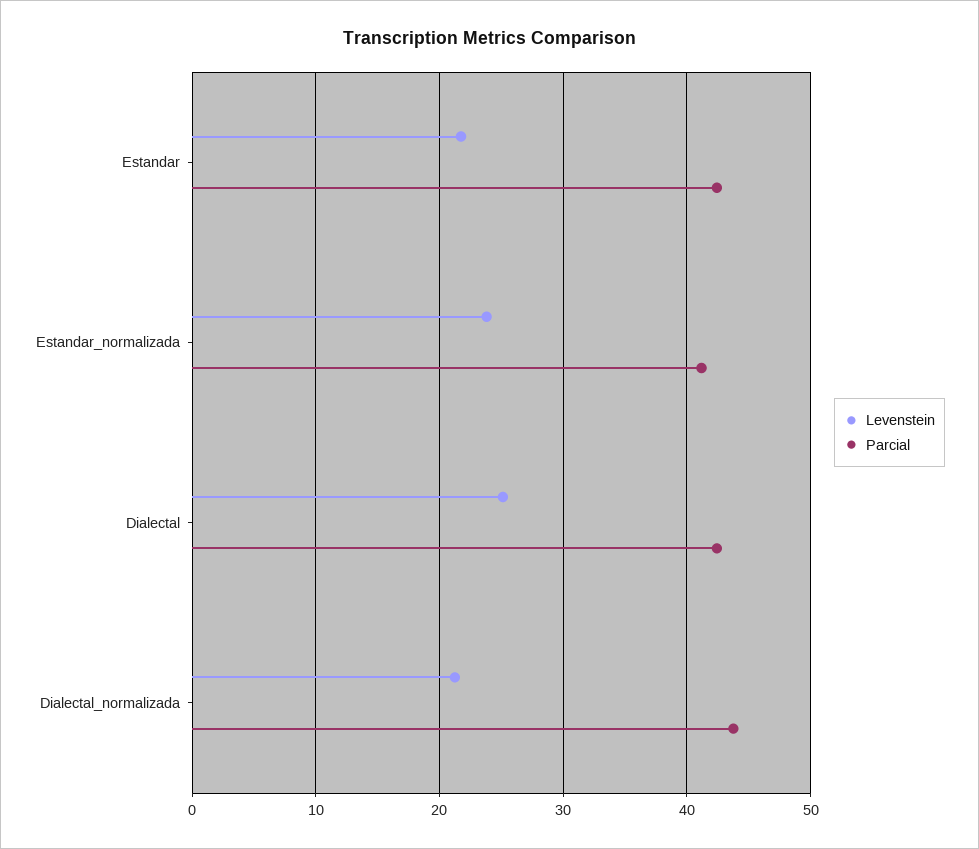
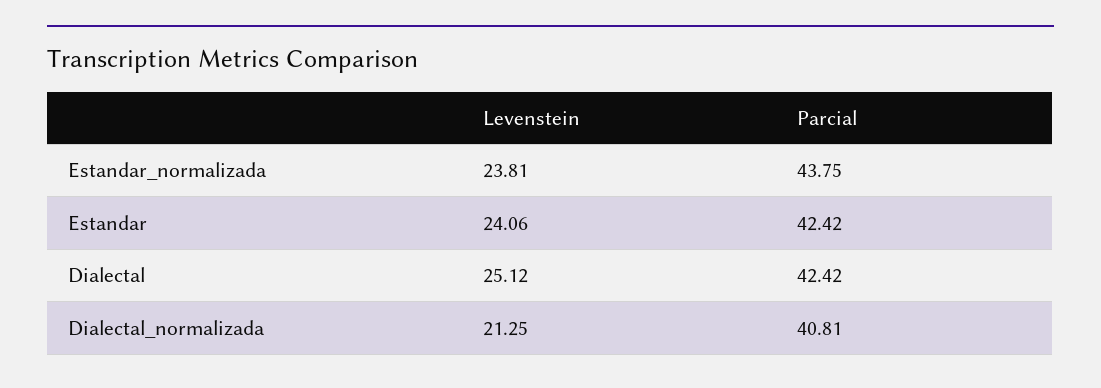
Levenstein, Estandar: 22 -> 24.06
Parcial, Estandar_normalizada: 41 -> 43.75
Parcial, Dialectal_normalizada: 44 -> 40.81

